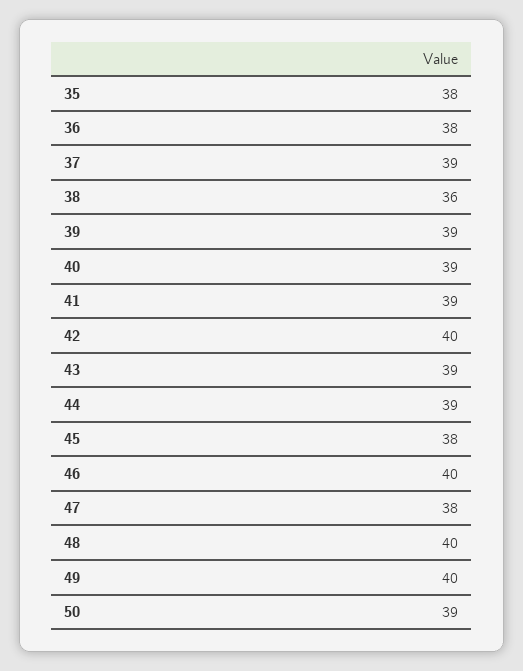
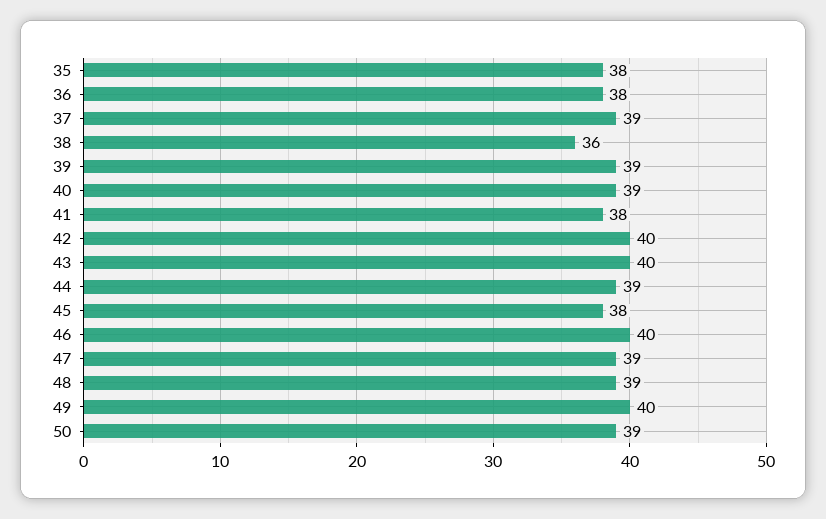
41: 39 -> 38
43: 39 -> 40
47: 38 -> 39
48: 40 -> 39

